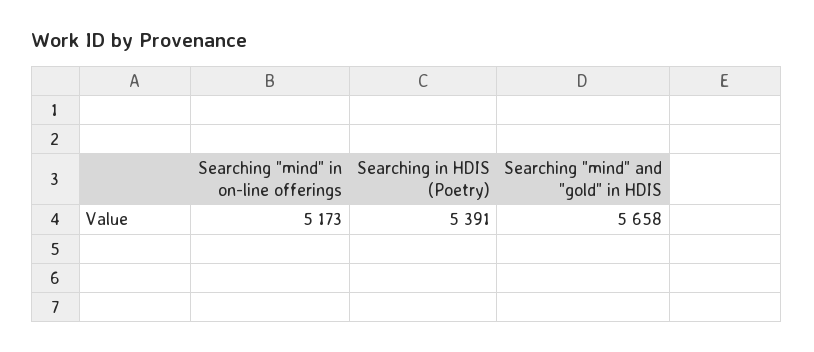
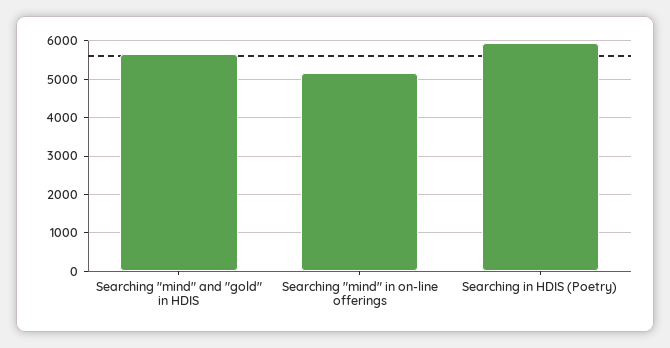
Searching in HDIS (Poetry): 5391 -> 6000

